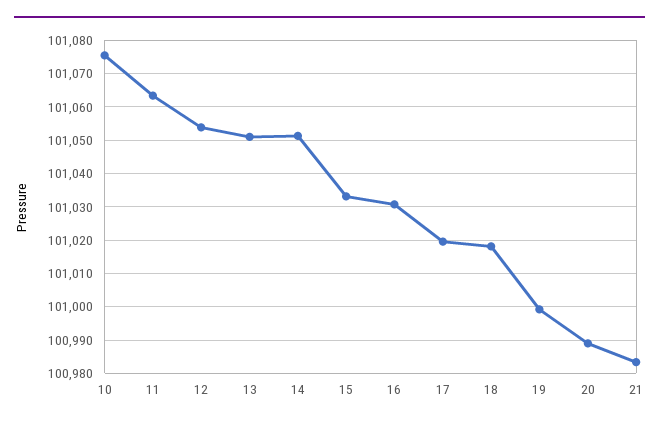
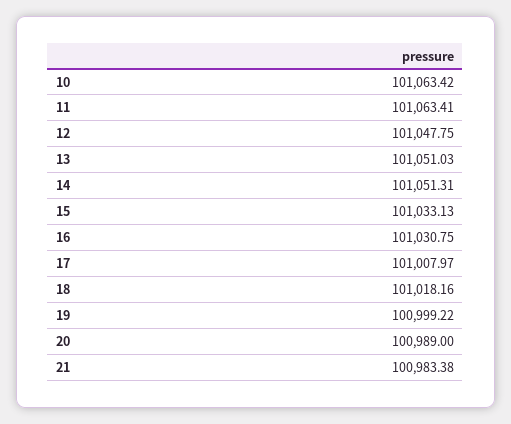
10: 101076 -> 101063.42
12: 101054 -> 101047.75
17: 101020 -> 101007.97

